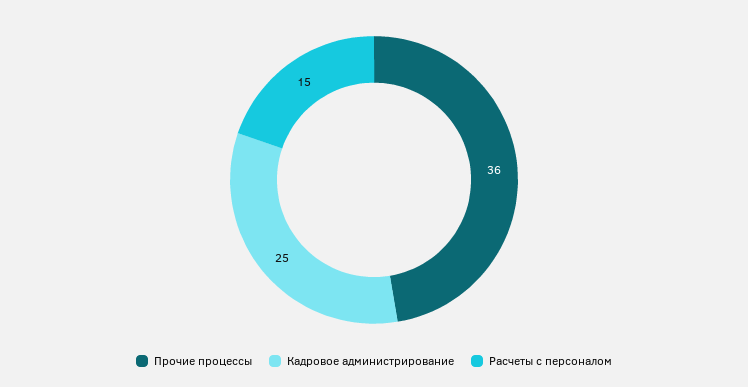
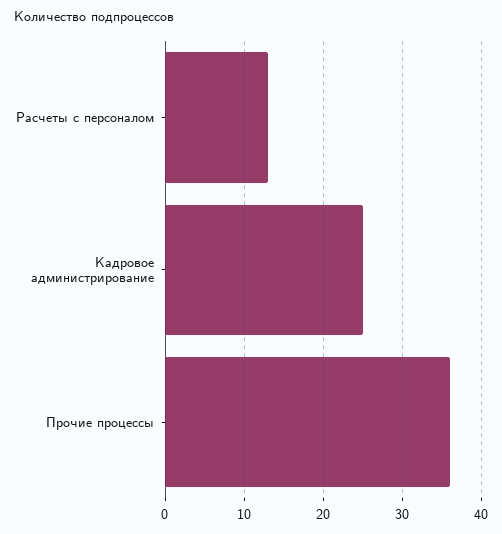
Расчеты с персоналом: 15 -> 13

